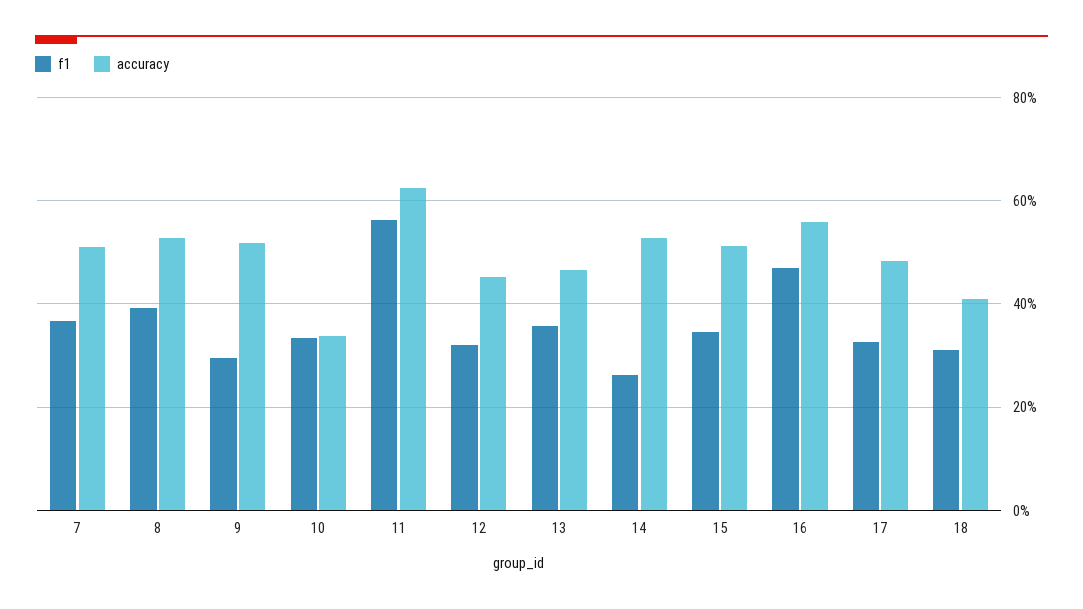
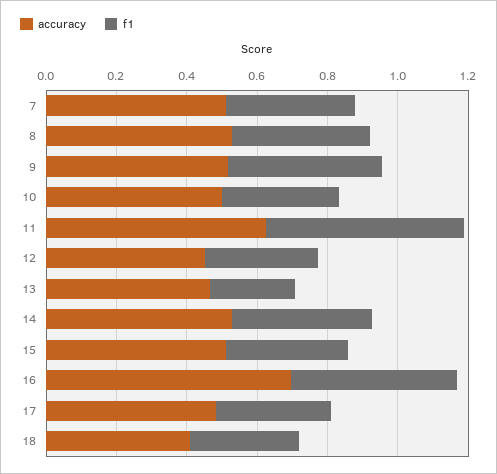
f1, 9: 0.3 -> 0.45
accuracy, 10: 0.34 -> 0.5
f1, 13: 0.36 -> 0.25
f1, 14: 0.26 -> 0.4
accuracy, 16: 0.56 -> 0.7

